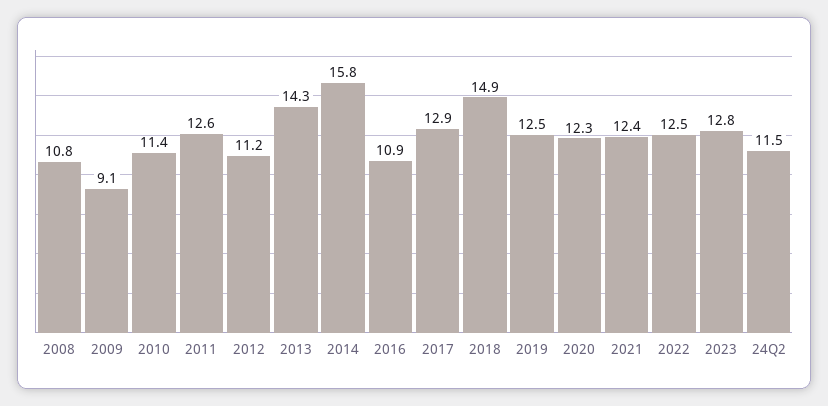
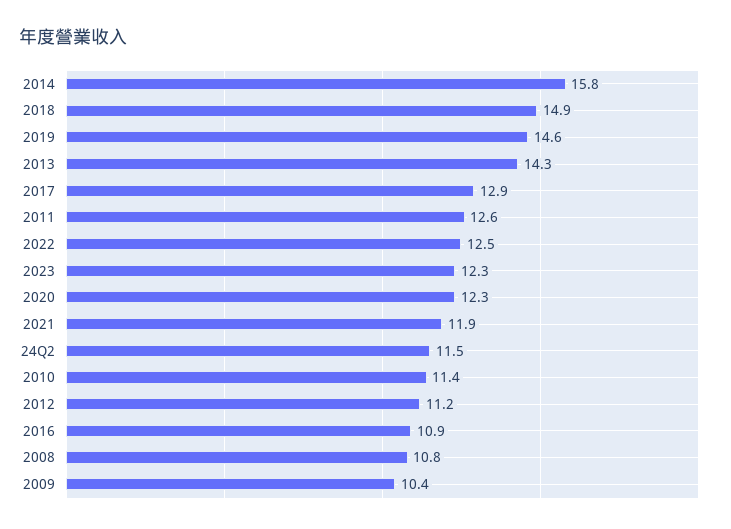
2009: 9.1 -> 10.4
2019: 12.5 -> 14.6
2021: 12.4 -> 11.9
2023: 12.8 -> 12.3

